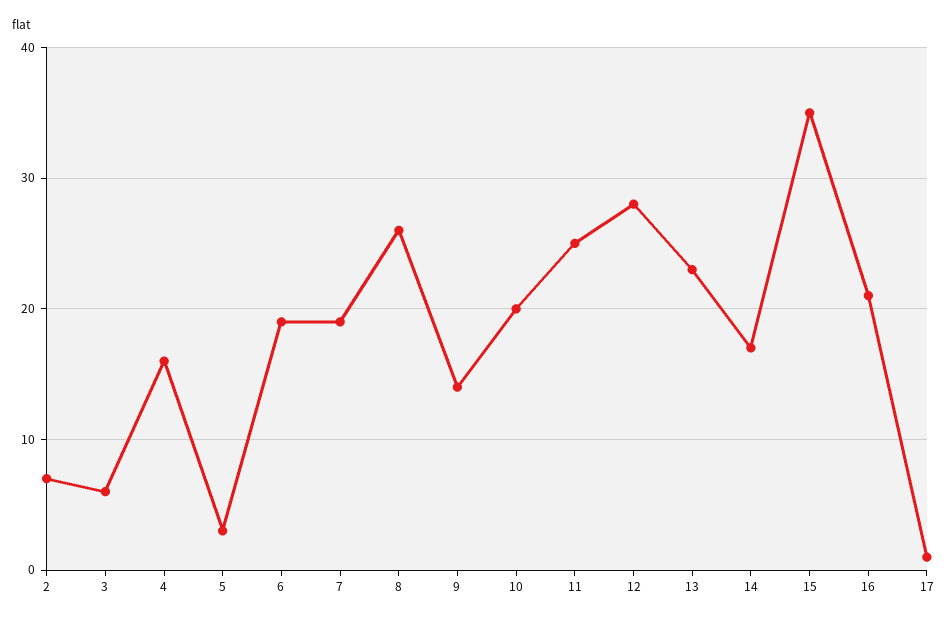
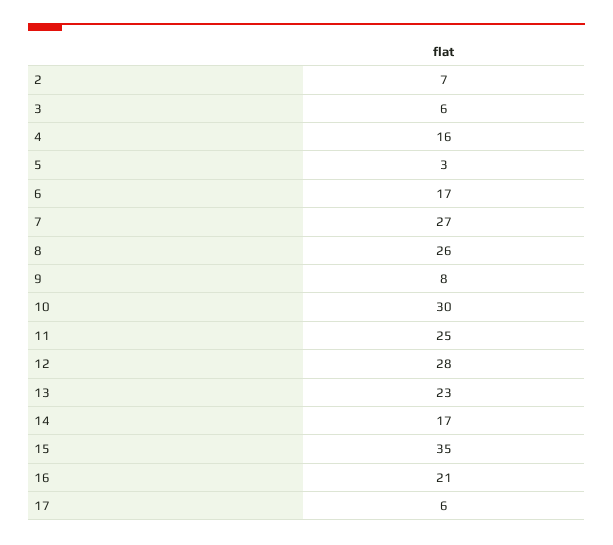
6: 19 -> 17
7: 19 -> 27
9: 14 -> 8
10: 20 -> 30
17: 1 -> 6

